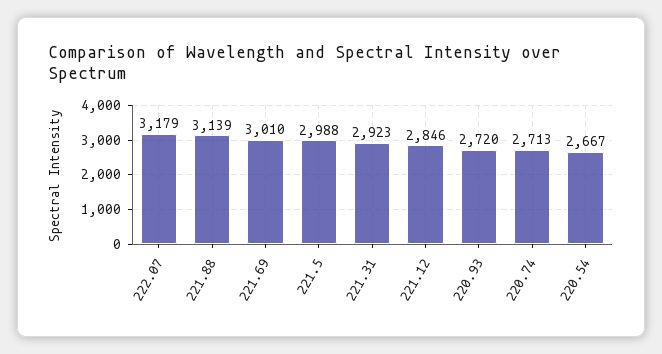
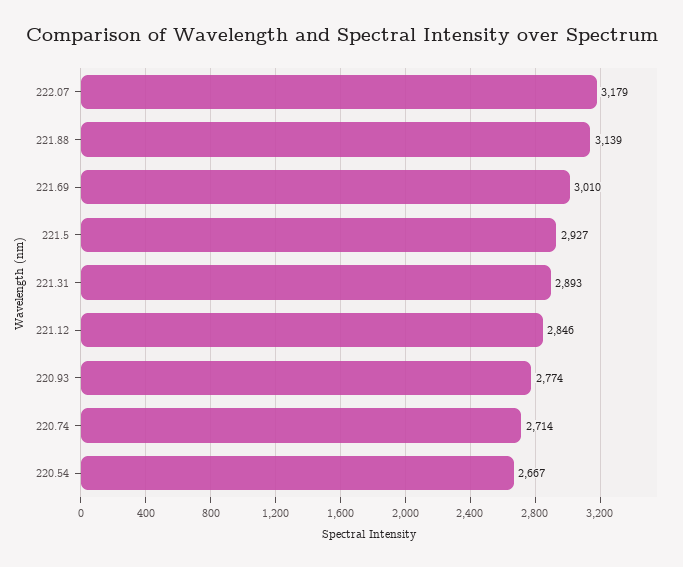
221.5: 2988 -> 2927
221.31: 2923 -> 2893
220.93: 2720 -> 2774
220.74: 2713 -> 2714

